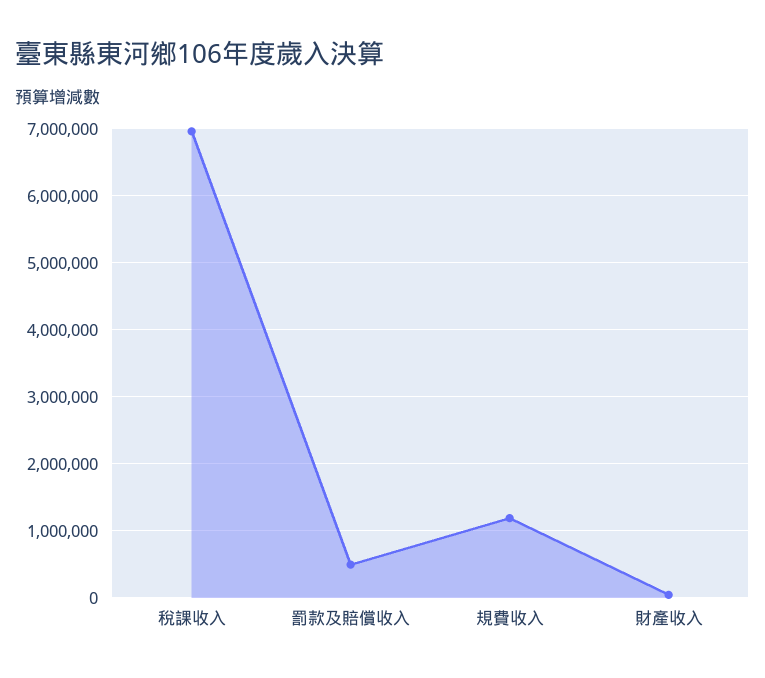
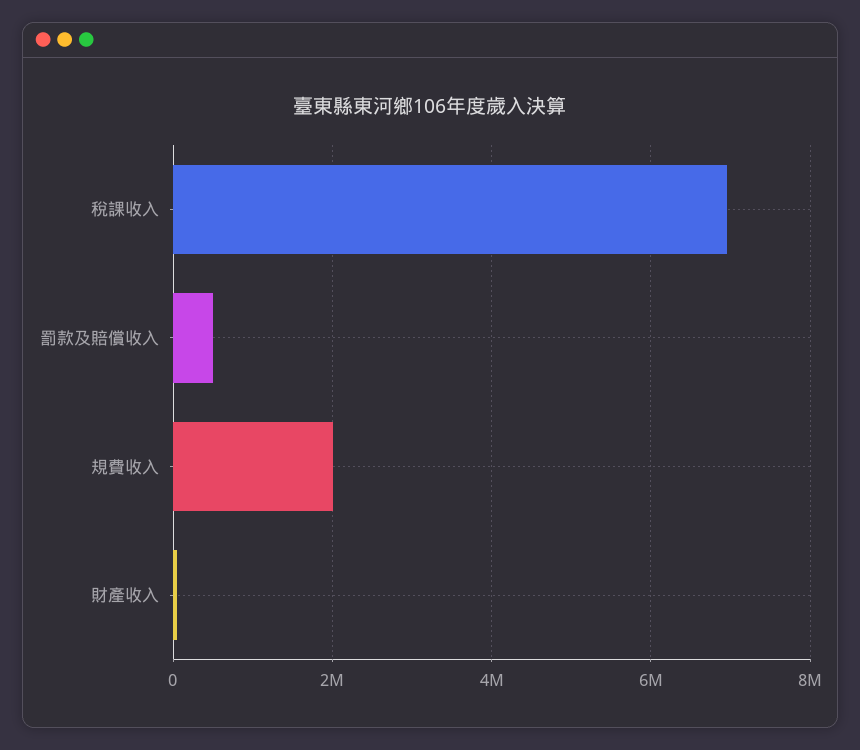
規費收入: 1200000 -> 2000000

